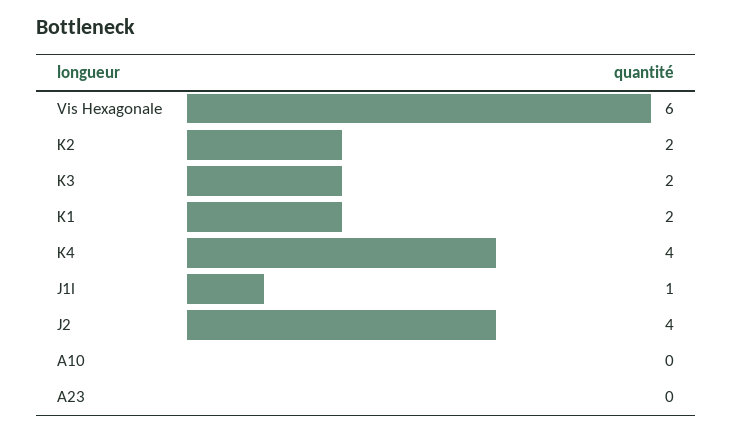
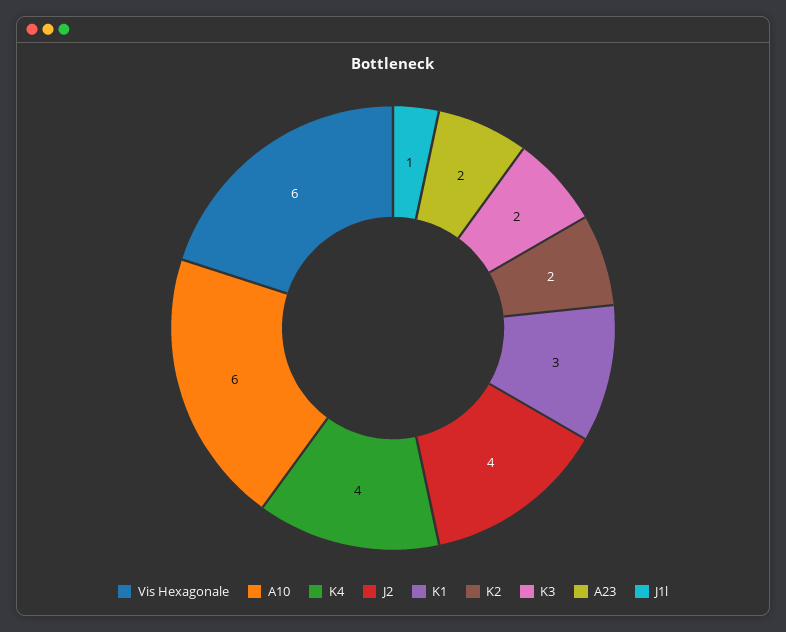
K1: 2 -> 3
A10: 0 -> 6
A23: 0 -> 2

